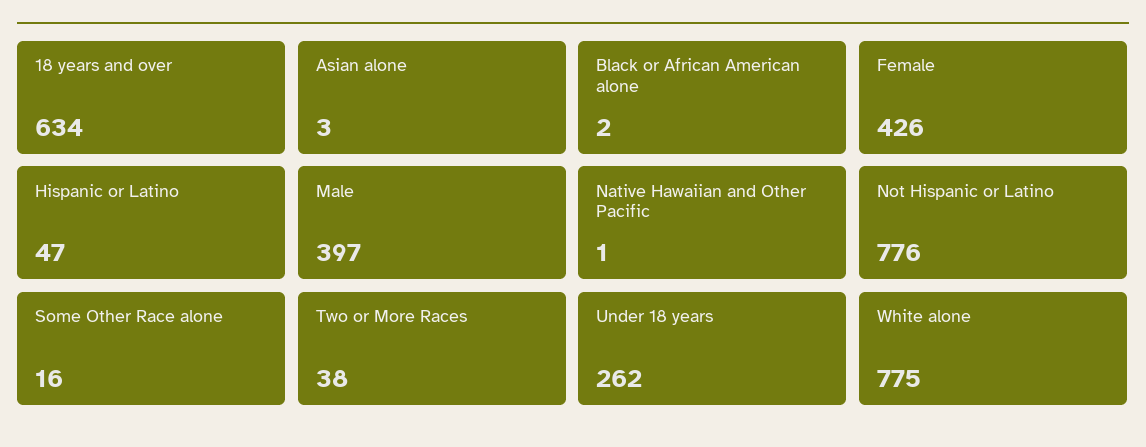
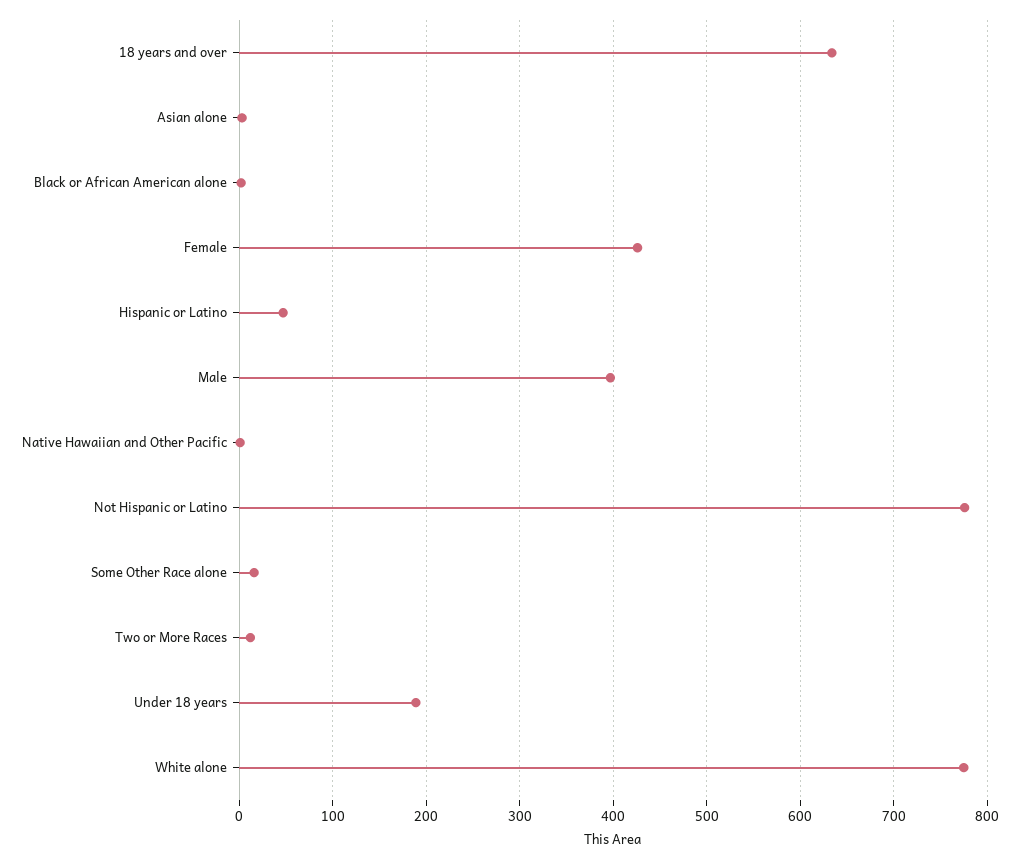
Two or More Races: 38 -> 10
Under 18 years: 262 -> 190

